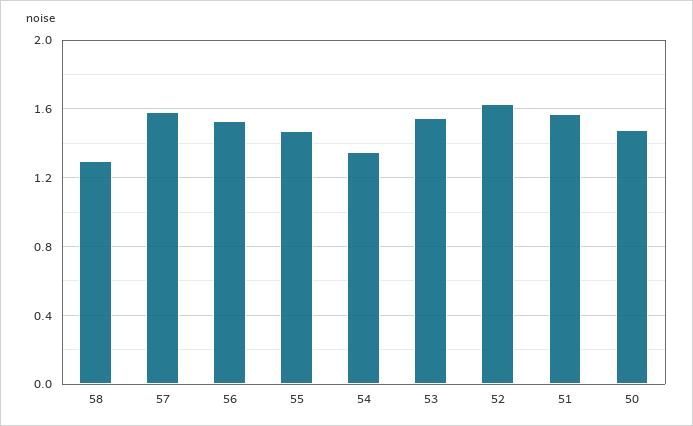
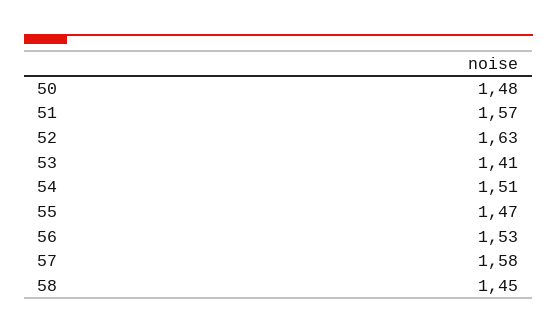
58: 1.3 -> 1.45
54: 1.35 -> 1.51
53: 1.55 -> 1.41

